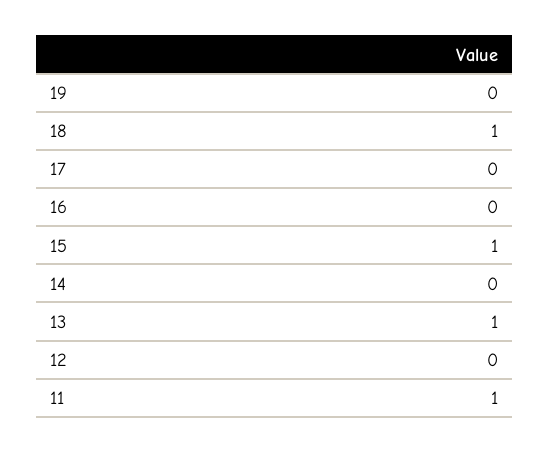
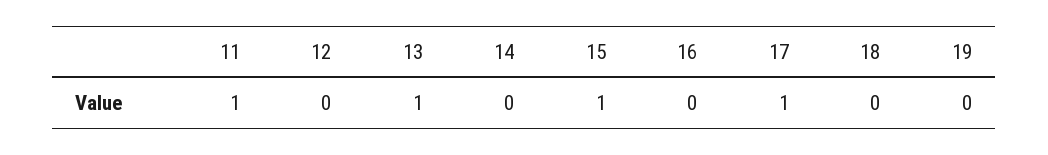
18: 1 -> 0
17: 0 -> 1

